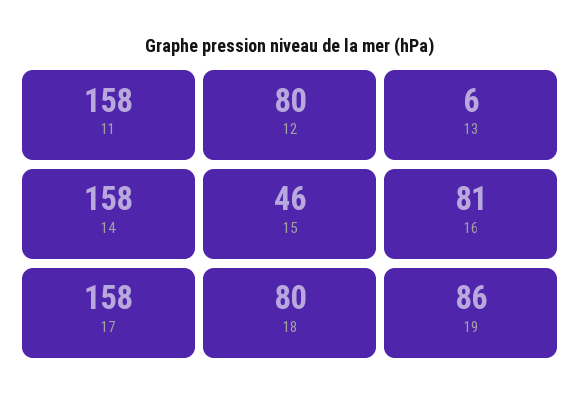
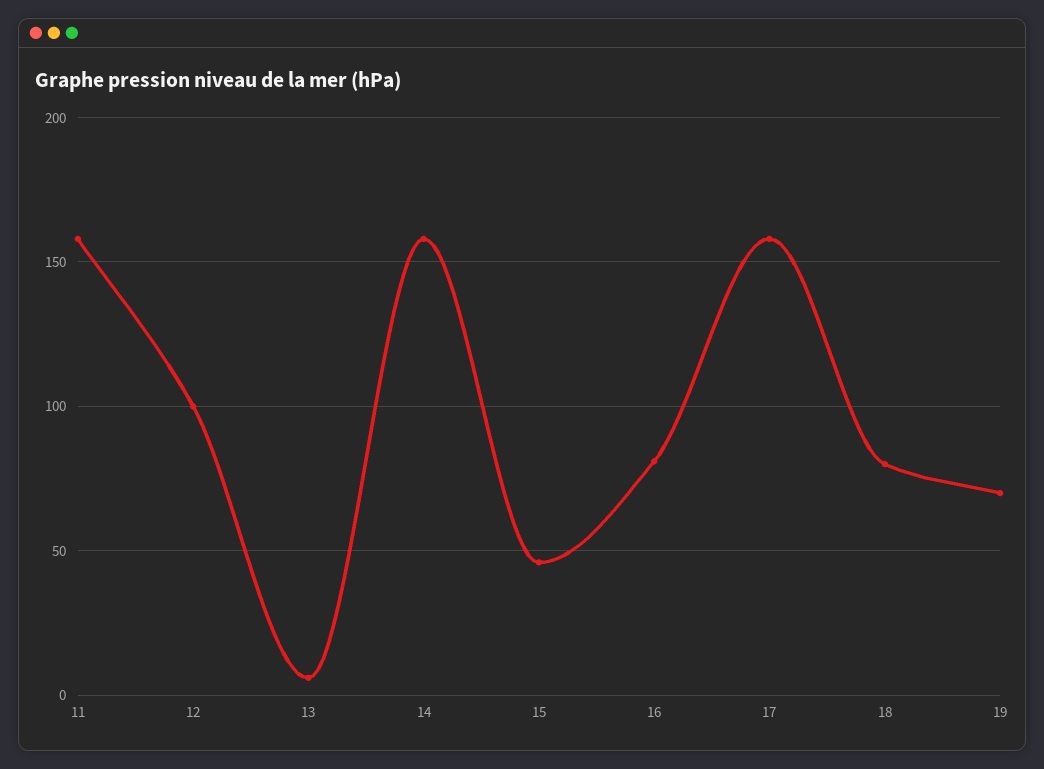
12: 80 -> 100
19: 86 -> 70

